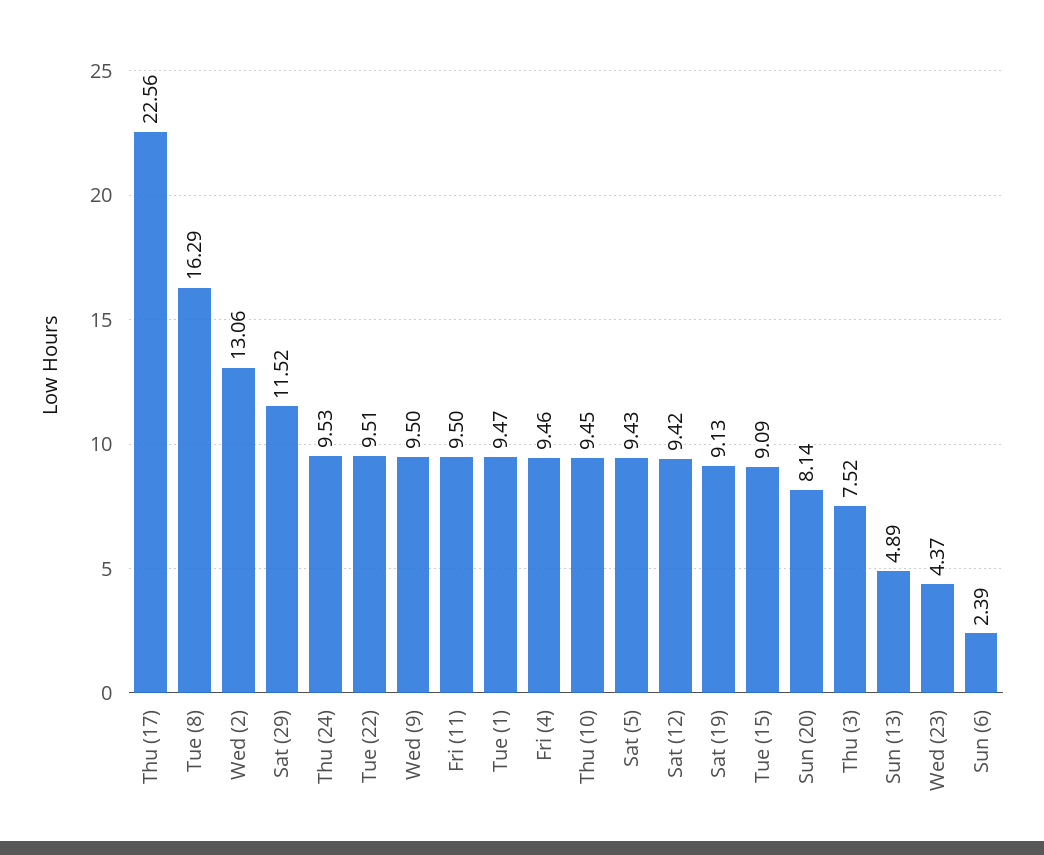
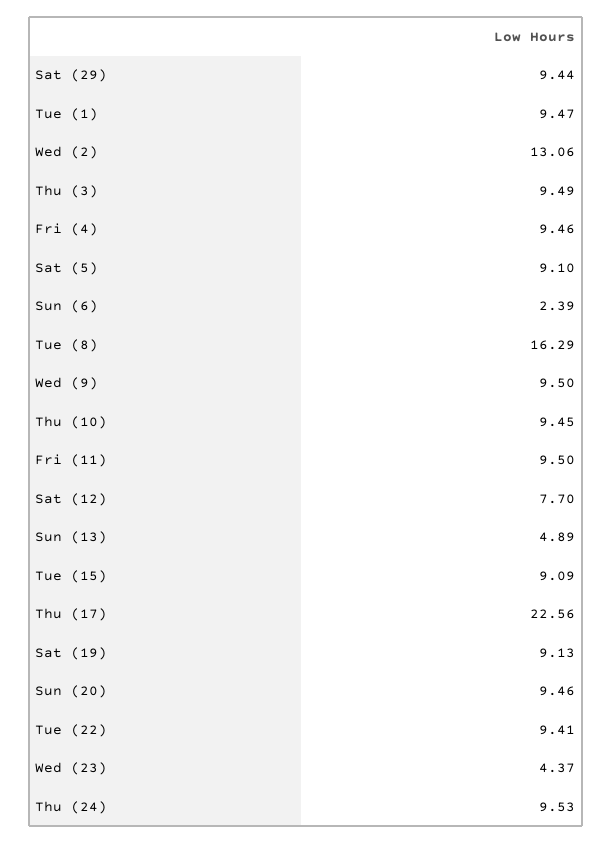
Sat (29): 11.52 -> 9.44
Tue (22): 9.51 -> 9.41
Sat (5): 9.43 -> 9.1
Sat (12): 9.42 -> 7.7
Sun (20): 8.14 -> 9.46
Thu (3): 7.52 -> 9.49

